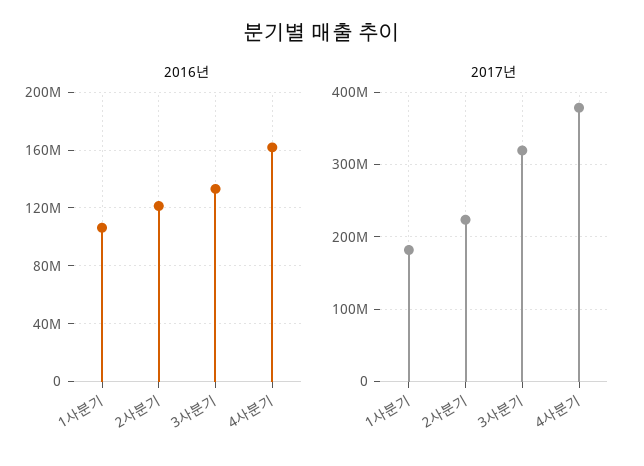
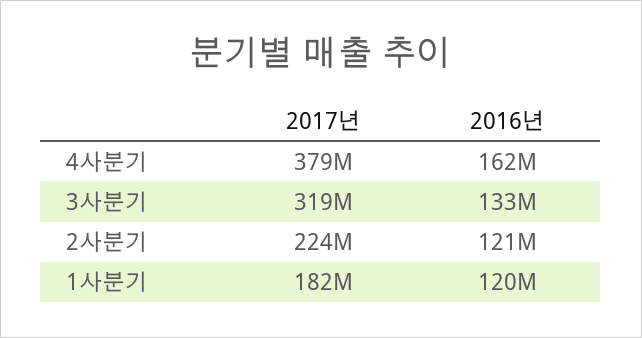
2016년, 1사분기: 105000000 -> 120000000

